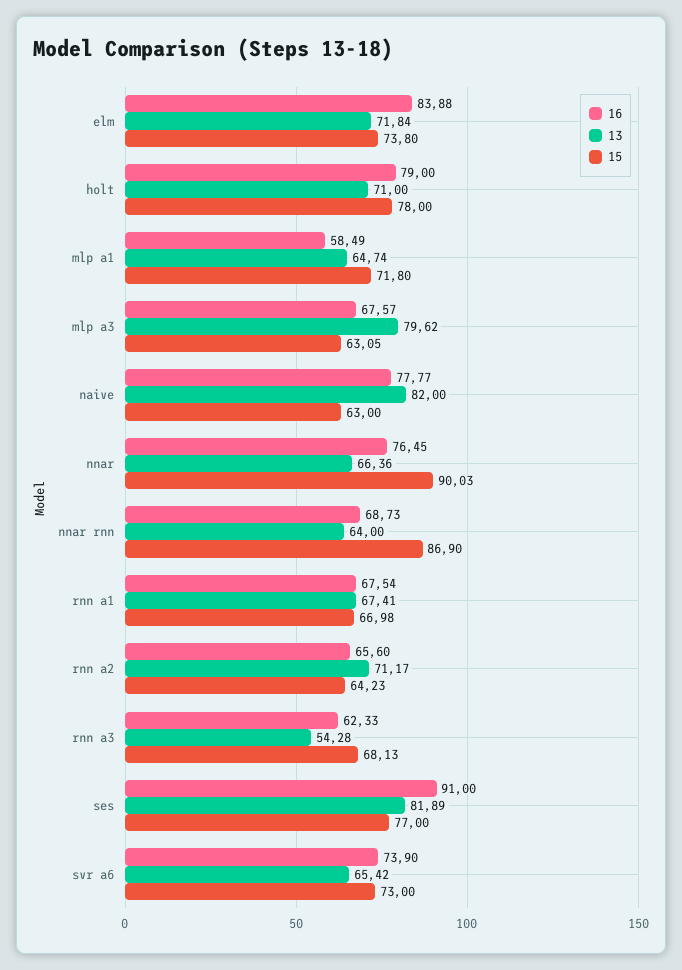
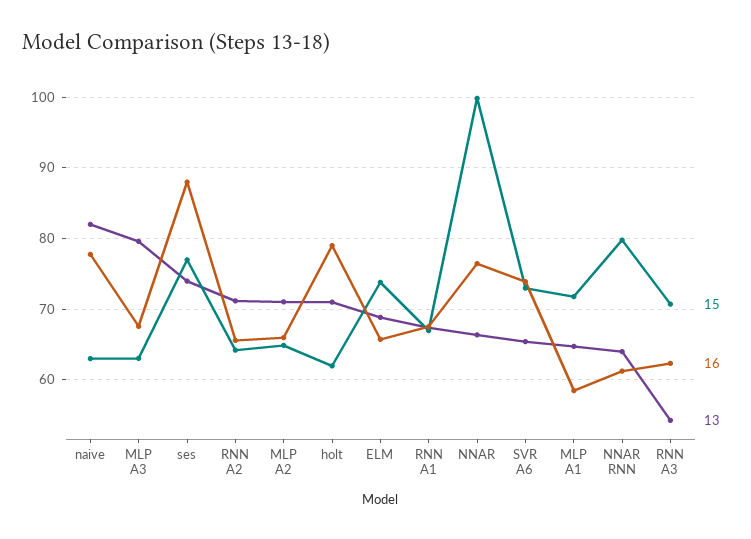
16, elm: 83.88 -> 66
13, elm: 71.84 -> 69
15, holt: 78 -> 62
15, nnar: 90.03 -> 100
16, nnar rnn: 68.73 -> 61
15, nnar rnn: 86.9 -> 80
15, rnn a3: 68.13 -> 71
16, ses: 91 -> 88
13, ses: 81.89 -> 74
15, MLP A2: none -> 65
16, MLP A2: none -> 66
13, MLP A2: none -> 71

